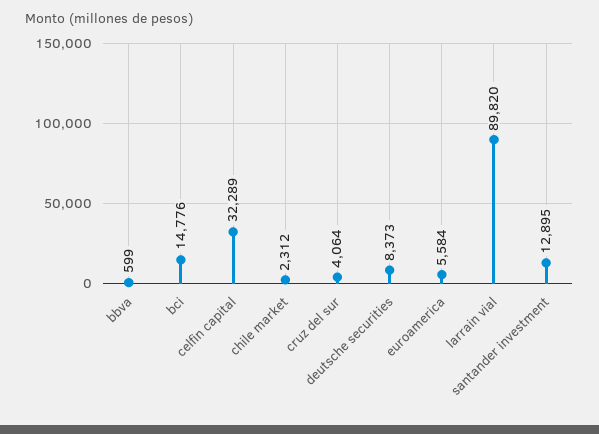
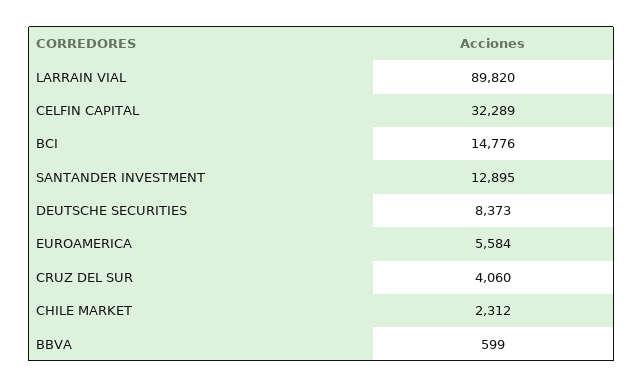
cruz del sur: 4064 -> 4060

